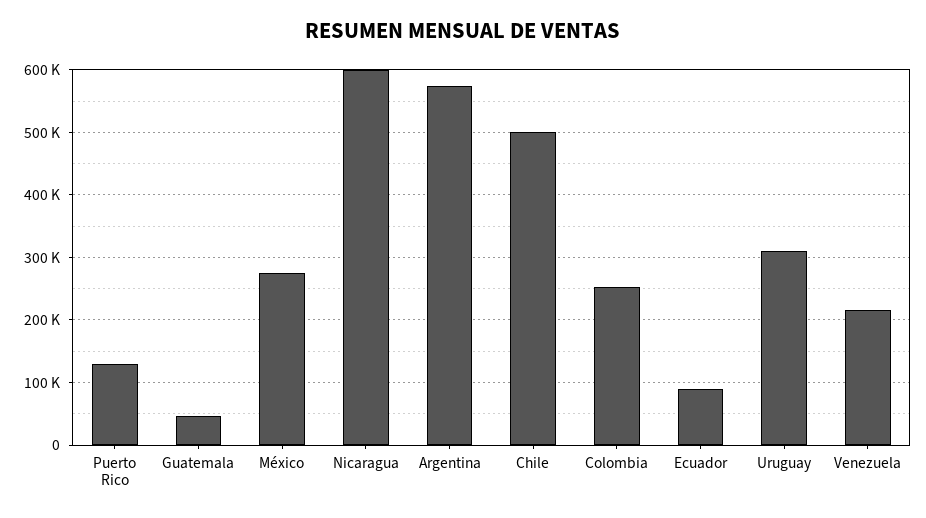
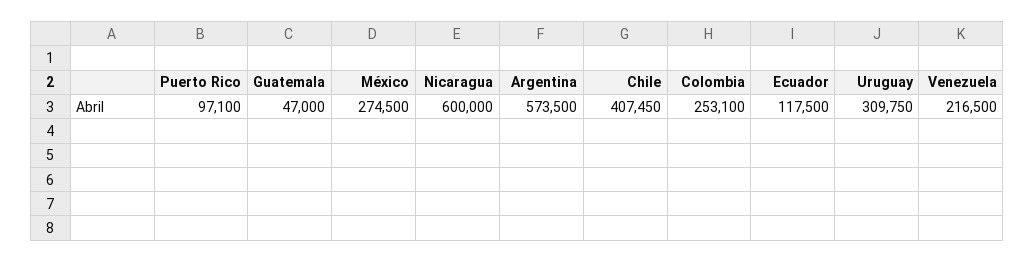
Puerto Rico: 130000 -> 97100
Chile: 500000 -> 407450
Ecuador: 90000 -> 117500

